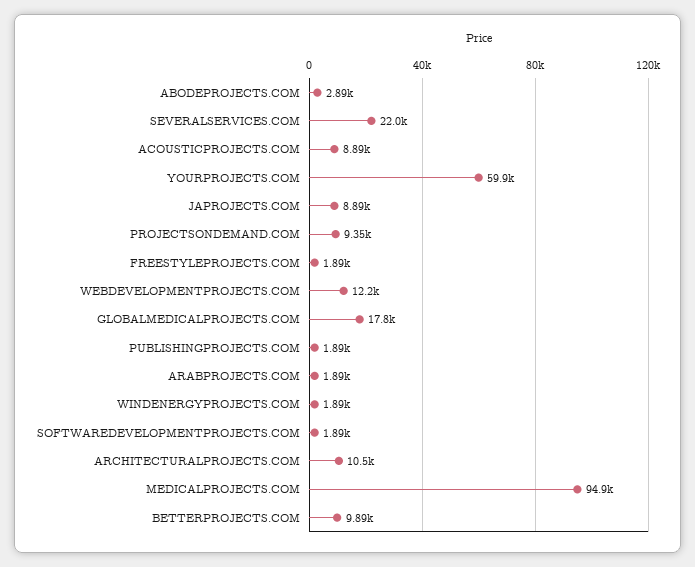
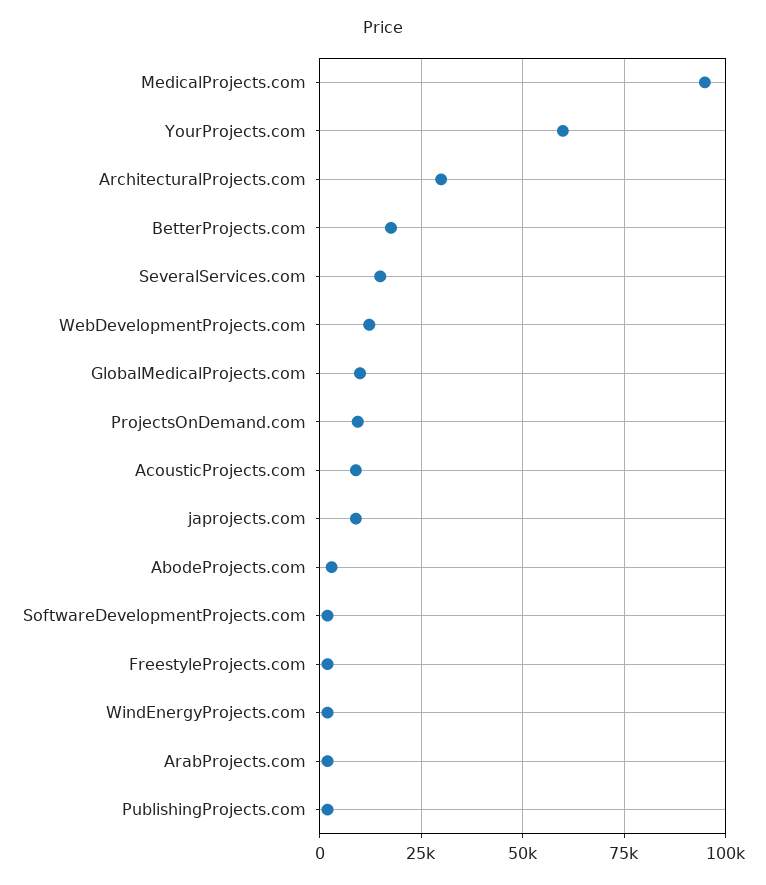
SEVERALSERVICES.COM: 22000 -> 15000
GLOBALMEDICALPROJECTS.COM: 17800 -> 10000
ARCHITECTURALPROJECTS.COM: 10500 -> 30000
BETTERPROJECTS.COM: 9890 -> 17500

